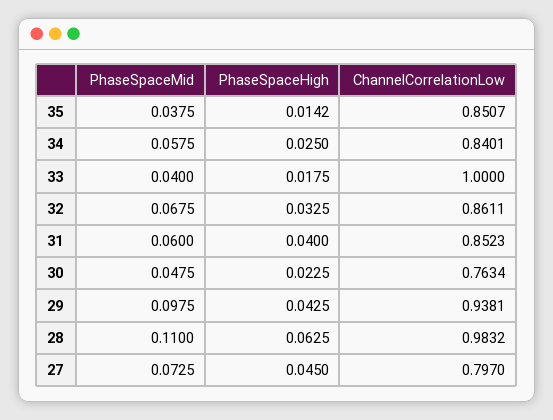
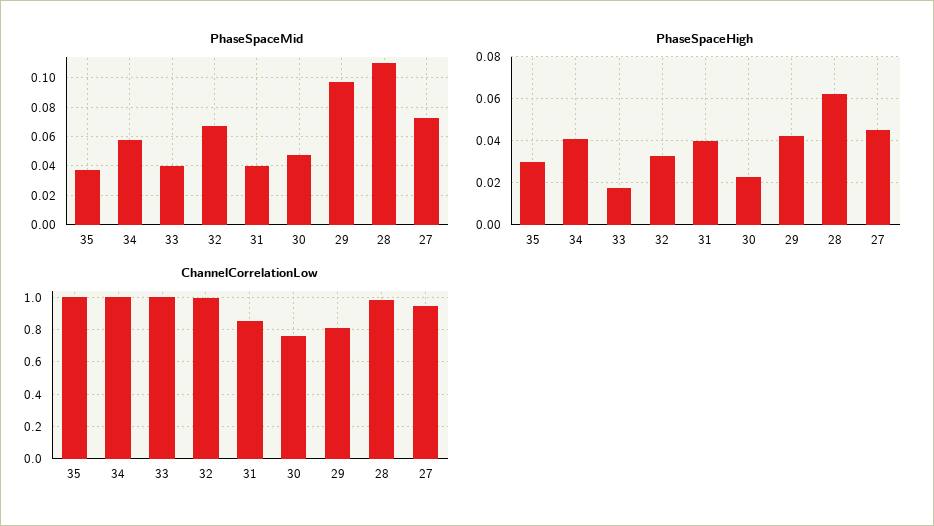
PhaseSpaceHigh, 35: 0.0142 -> 0.03
ChannelCorrelationLow, 35: 0.8507 -> 1
PhaseSpaceHigh, 34: 0.025 -> 0.04
ChannelCorrelationLow, 34: 0.8401 -> 1
ChannelCorrelationLow, 32: 0.8611 -> 1
PhaseSpaceMid, 31: 0.06 -> 0.04
ChannelCorrelationLow, 29: 0.9381 -> 0.8
ChannelCorrelationLow, 27: 0.797 -> 0.95

